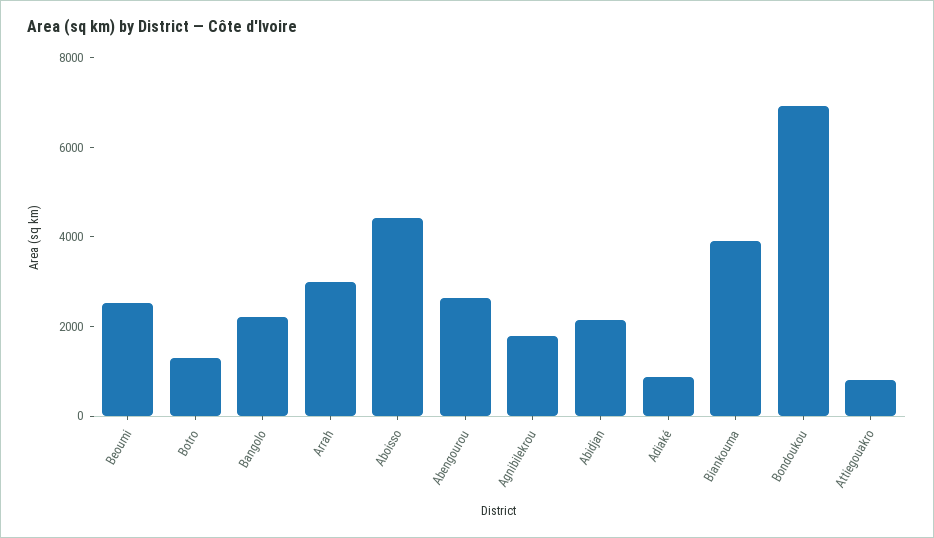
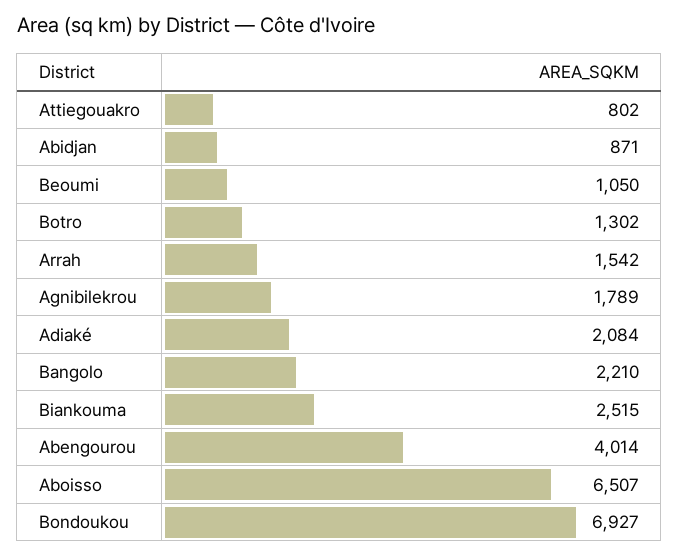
Beoumi: 2500 -> 1050
Arrah: 3000 -> 1542
Aboisso: 4500 -> 6507
Abengourou: 2500 -> 4014
Abidjan: 2000 -> 871
Adiaké: 1000 -> 2084
Biankouma: 4000 -> 2515

